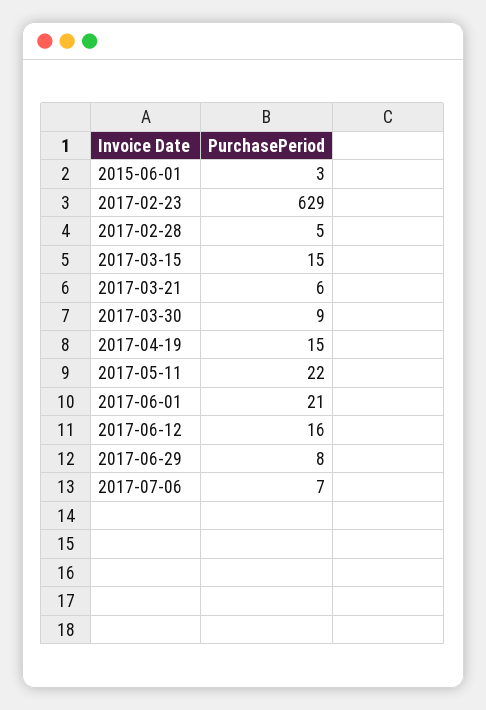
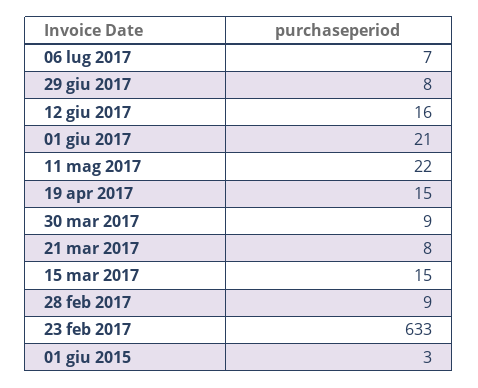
2017-02-23: 629 -> 633
2017-02-28: 5 -> 9
2017-03-21: 6 -> 8

